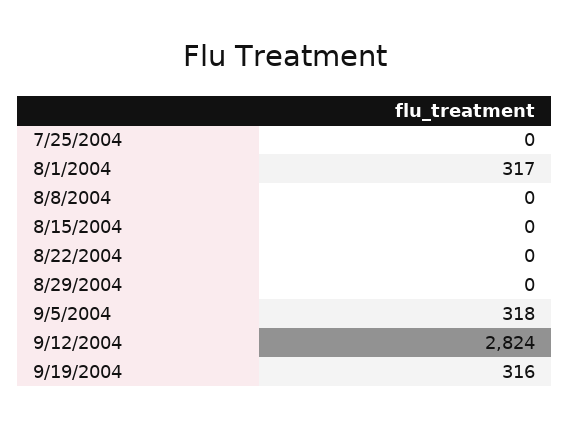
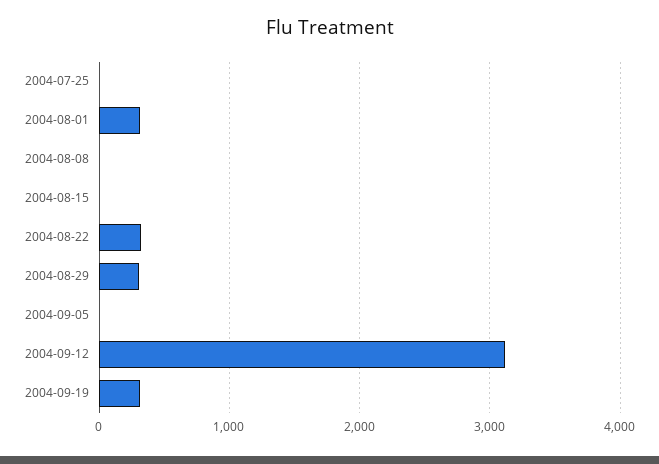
8/22/2004: 0 -> 300
8/29/2004: 0 -> 300
9/5/2004: 318 -> 0
9/12/2004: 2824 -> 3100

